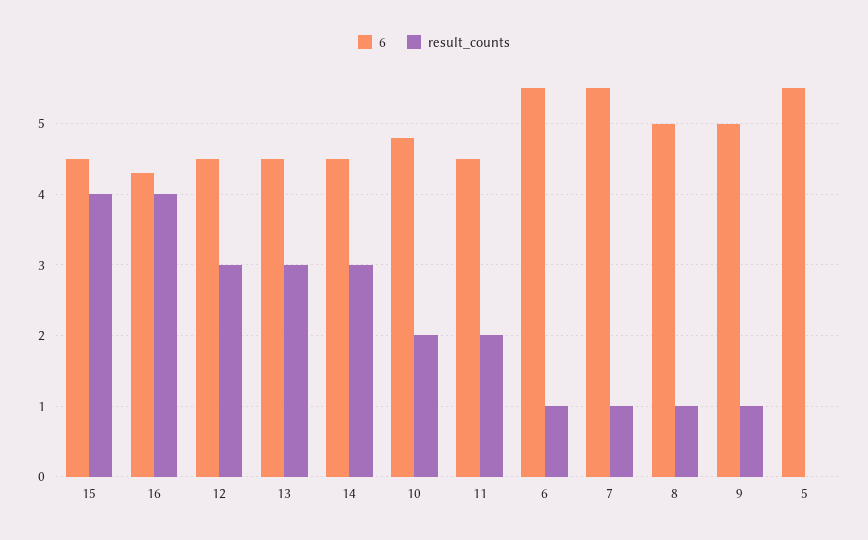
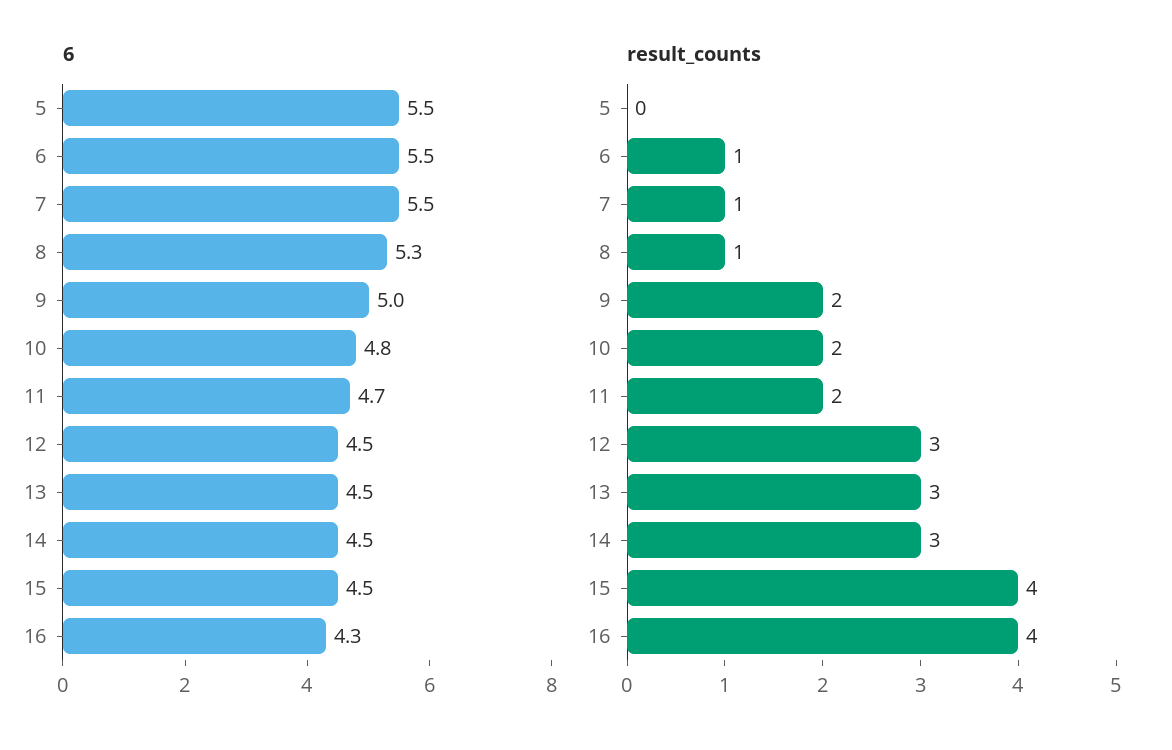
6, 11: 4.5 -> 4.7
6, 8: 5 -> 5.3
result_counts, 9: 1 -> 2

